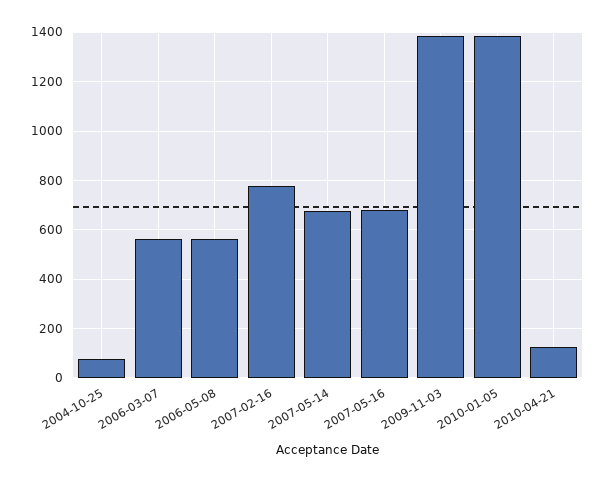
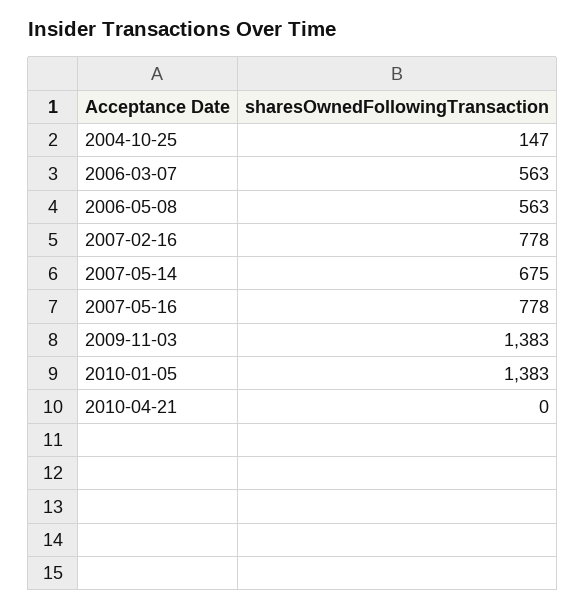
2004-10-25: 75 -> 147
2007-05-16: 675 -> 778
2010-04-21: 125 -> 0

